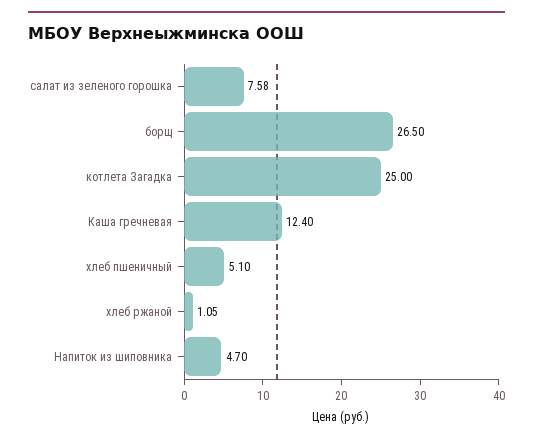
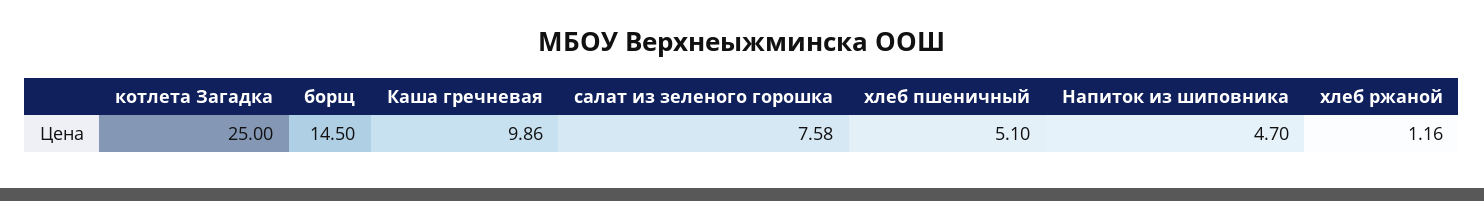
борщ: 26.5 -> 14.5
Каша гречневая: 12.4 -> 9.86
хлеб ржаной: 1.05 -> 1.16

